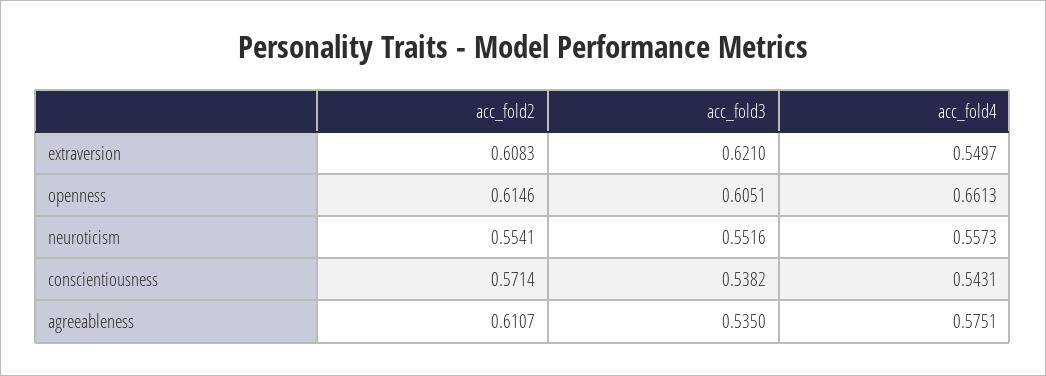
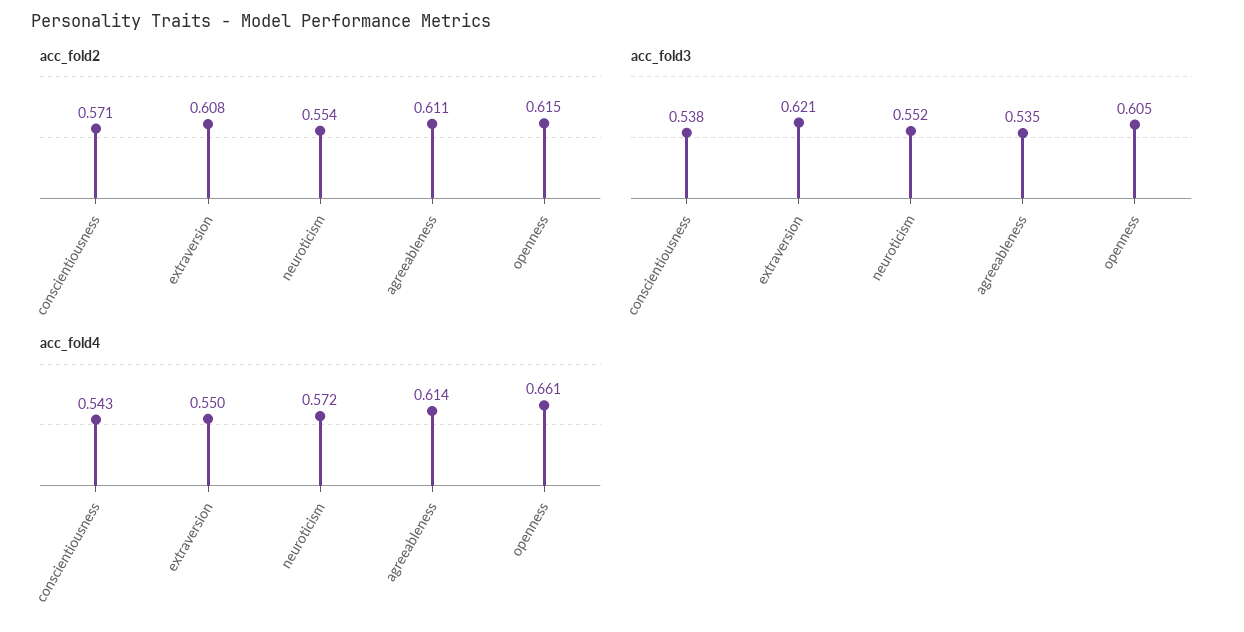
acc_fold4, neuroticism: 0.5573 -> 0.572
acc_fold4, agreeableness: 0.5751 -> 0.614

